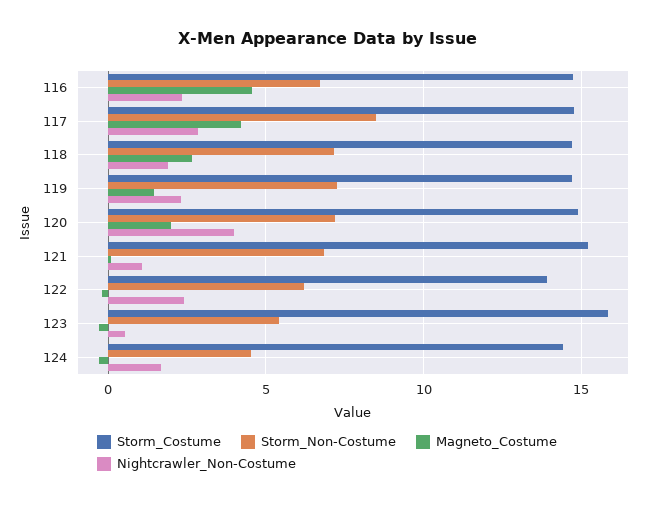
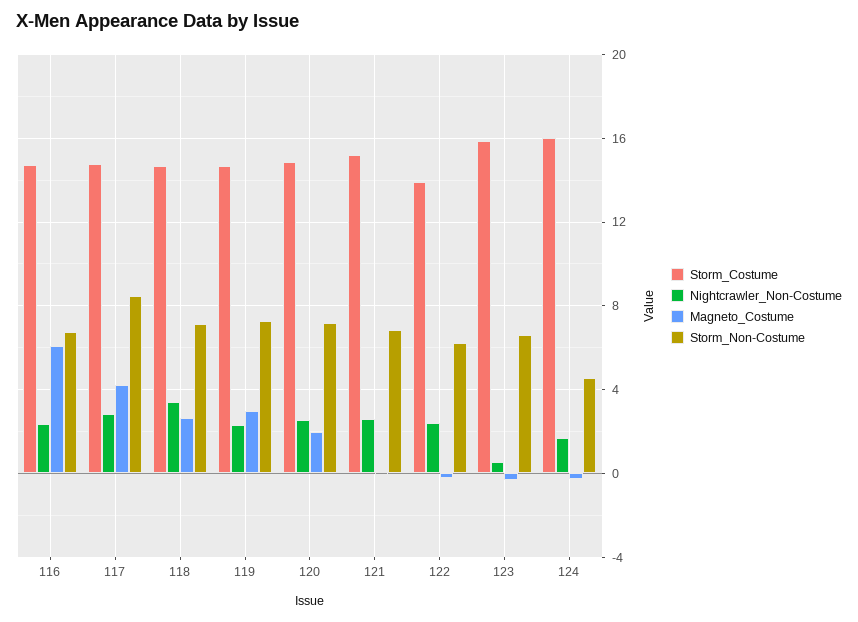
Magneto_Costume, 116: 4.5 -> 6
Nightcrawler_Non-Costume, 118: 2 -> 3.5
Magneto_Costume, 119: 1.5 -> 3
Nightcrawler_Non-Costume, 120: 4 -> 2.5
Nightcrawler_Non-Costume, 121: 1 -> 2.5
Storm_Non-Costume, 123: 5.5 -> 6.5
Storm_Costume, 124: 14.5 -> 16

